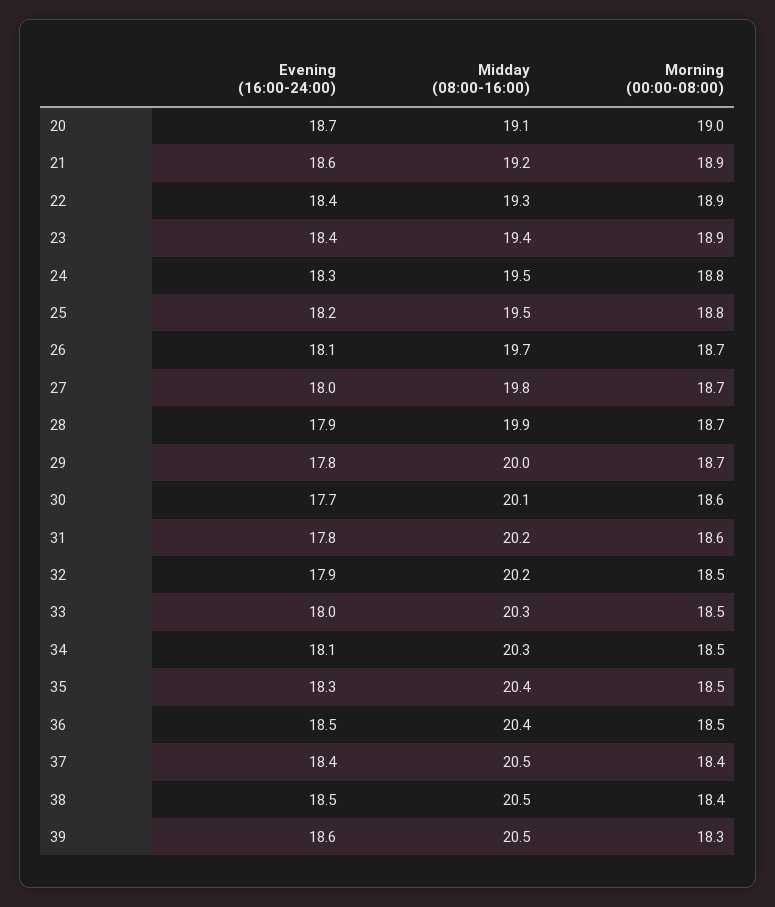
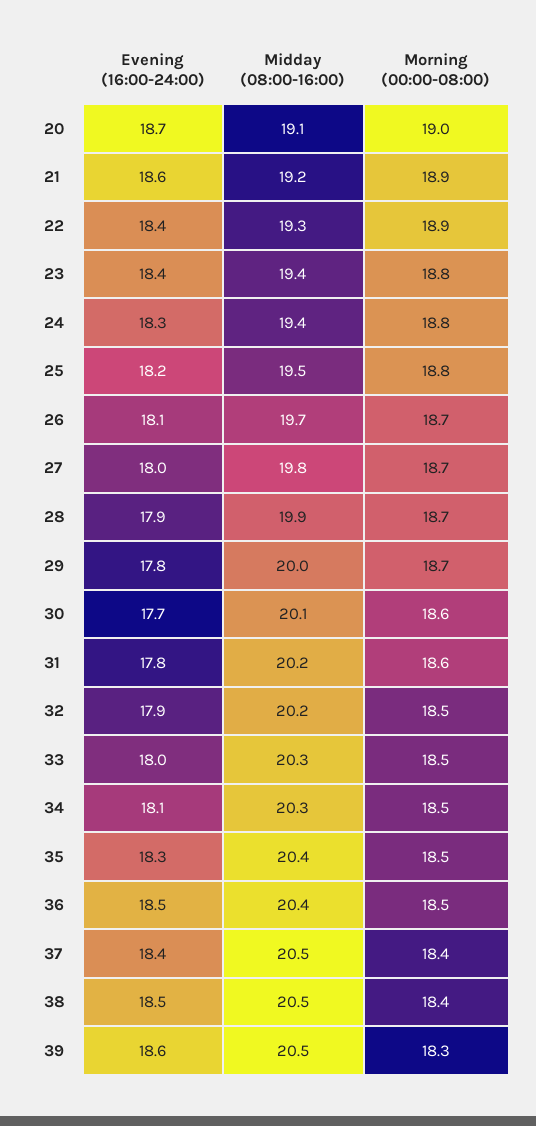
Morning (00:00-08:00), 23: 18.9 -> 18.8
Midday (08:00-16:00), 24: 19.5 -> 19.4

